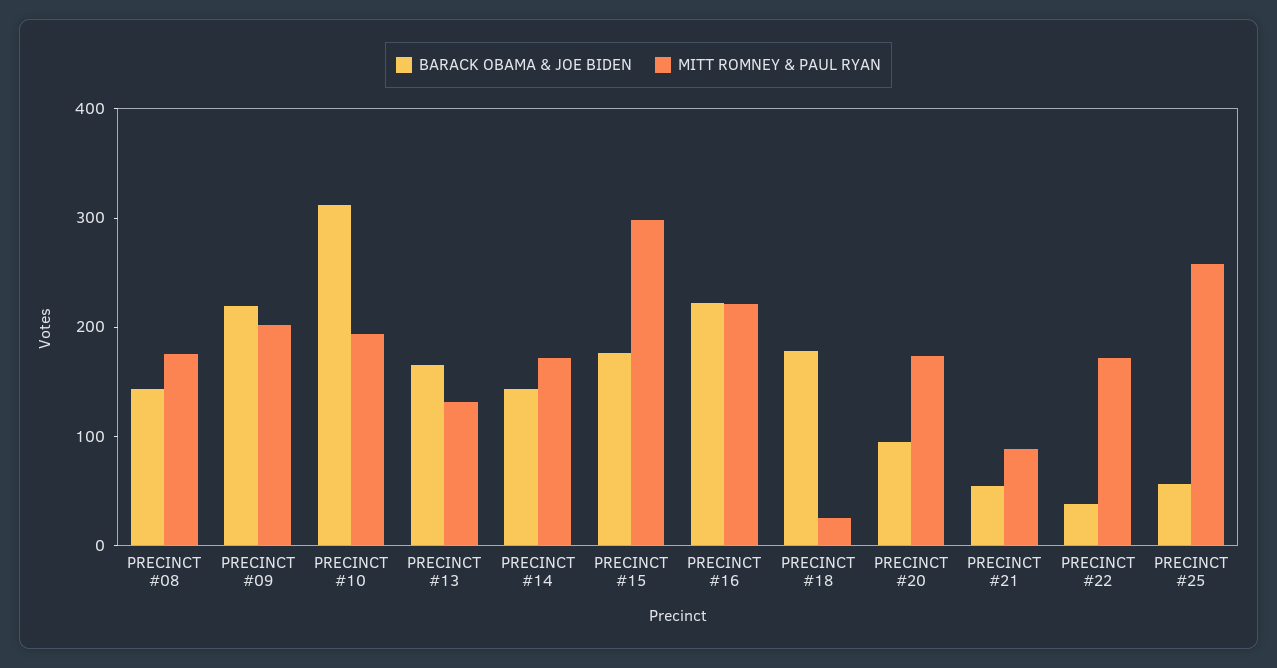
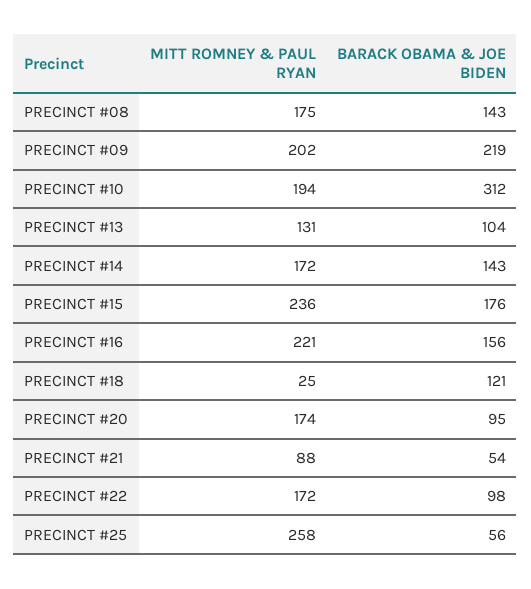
BARACK OBAMA & JOE BIDEN, PRECINCT #13: 160 -> 104
MITT ROMNEY & PAUL RYAN, PRECINCT #15: 300 -> 236
BARACK OBAMA & JOE BIDEN, PRECINCT #16: 220 -> 156
BARACK OBAMA & JOE BIDEN, PRECINCT #18: 180 -> 121
BARACK OBAMA & JOE BIDEN, PRECINCT #22: 40 -> 98

